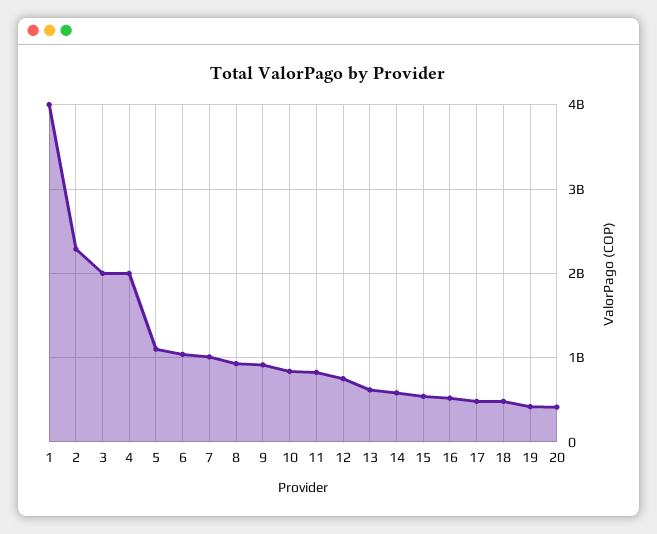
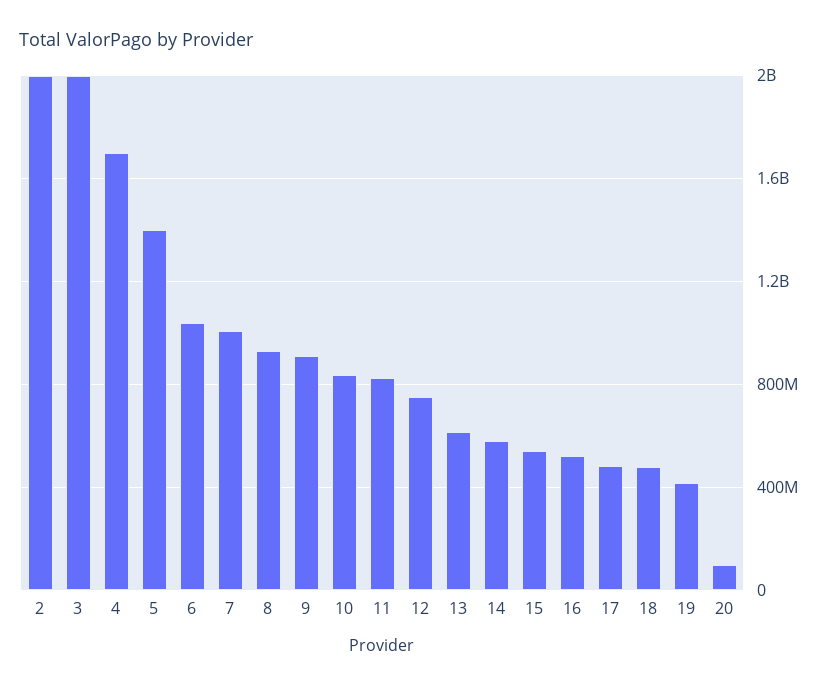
1: 4000000000 -> none
2: 2300000000 -> 2000000000
4: 2000000000 -> 1700000000
5: 1100000000 -> 1400000000
20: 400000000 -> 100000000

